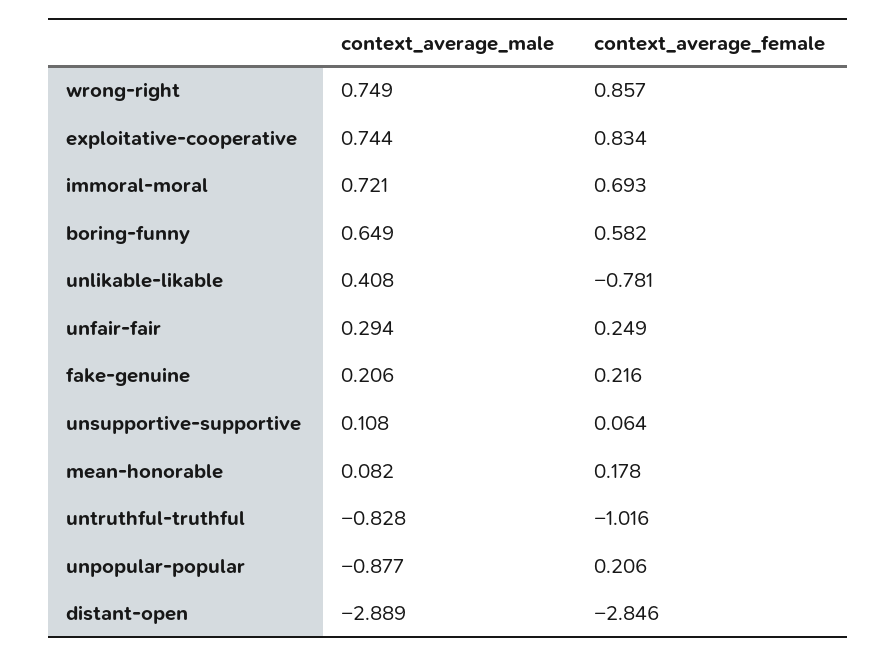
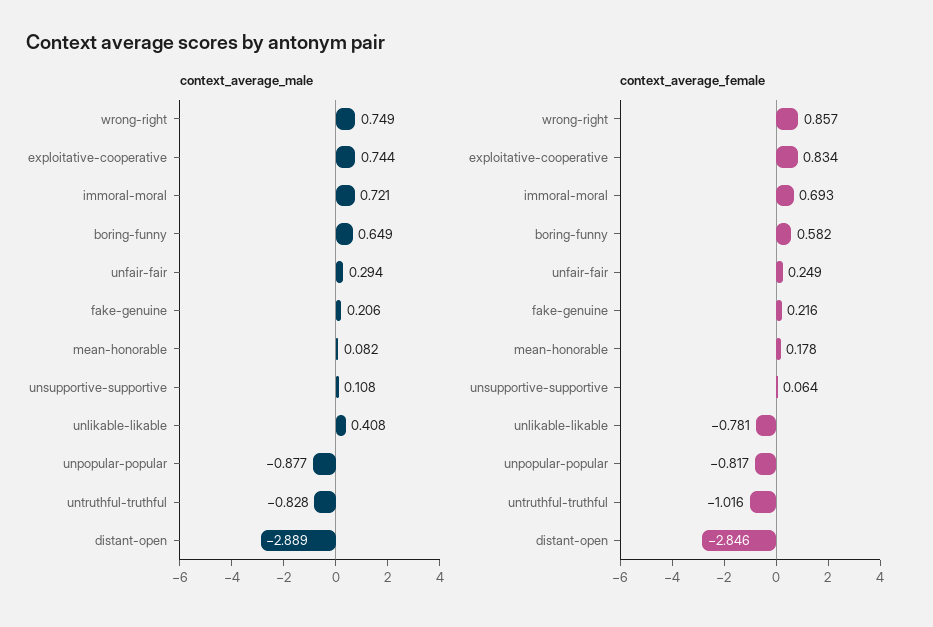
context_average_female, unpopular-popular: 0.206 -> -0.817

